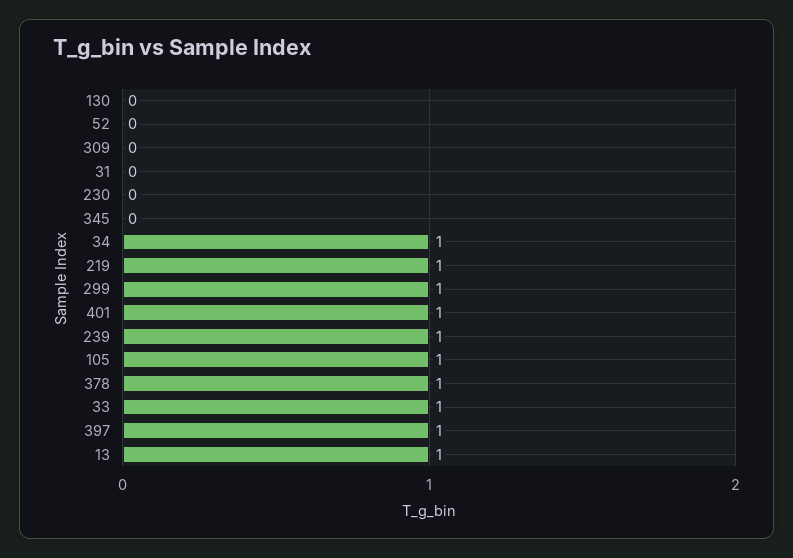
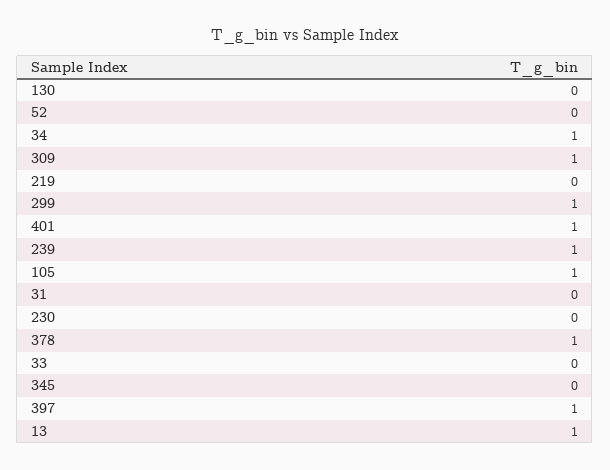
309: 0 -> 1
219: 1 -> 0
33: 1 -> 0

